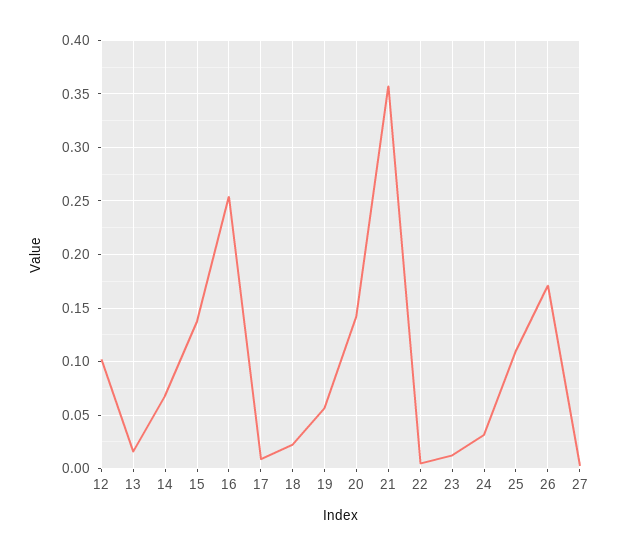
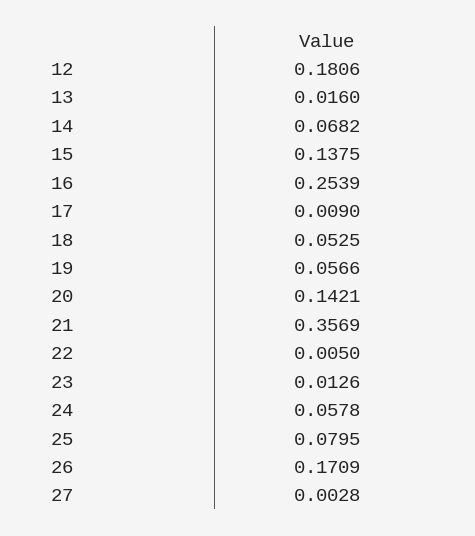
12: 0.1 -> 0.1806
18: 0.02 -> 0.0525
24: 0.03 -> 0.0578
25: 0.11 -> 0.0795

